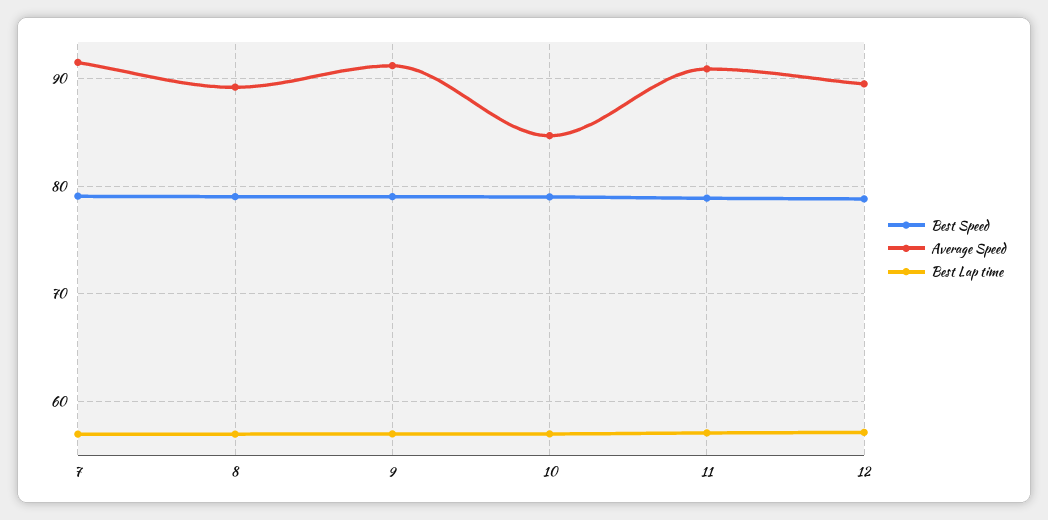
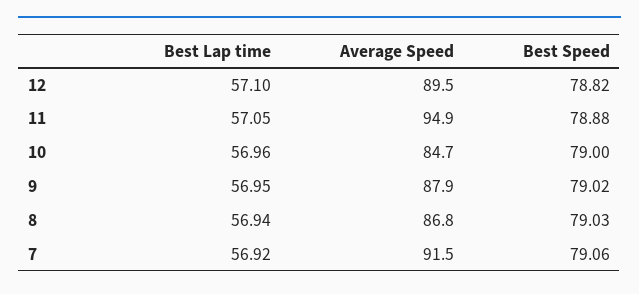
Average Speed, 8: 89 -> 86.8
Average Speed, 9: 91 -> 87.9
Average Speed, 11: 91 -> 94.9

